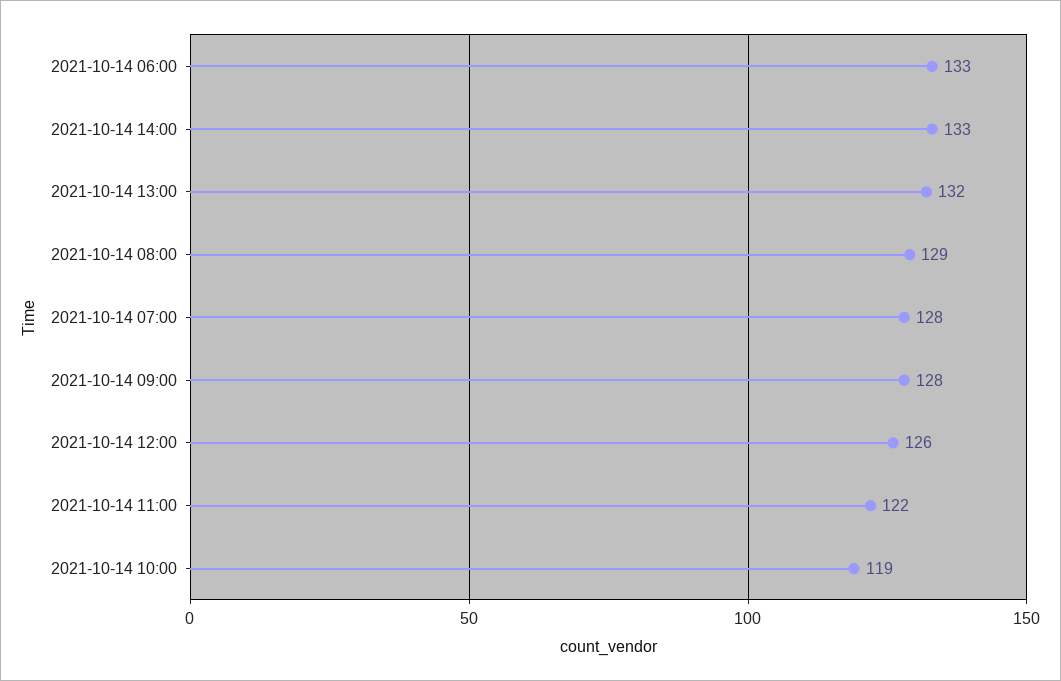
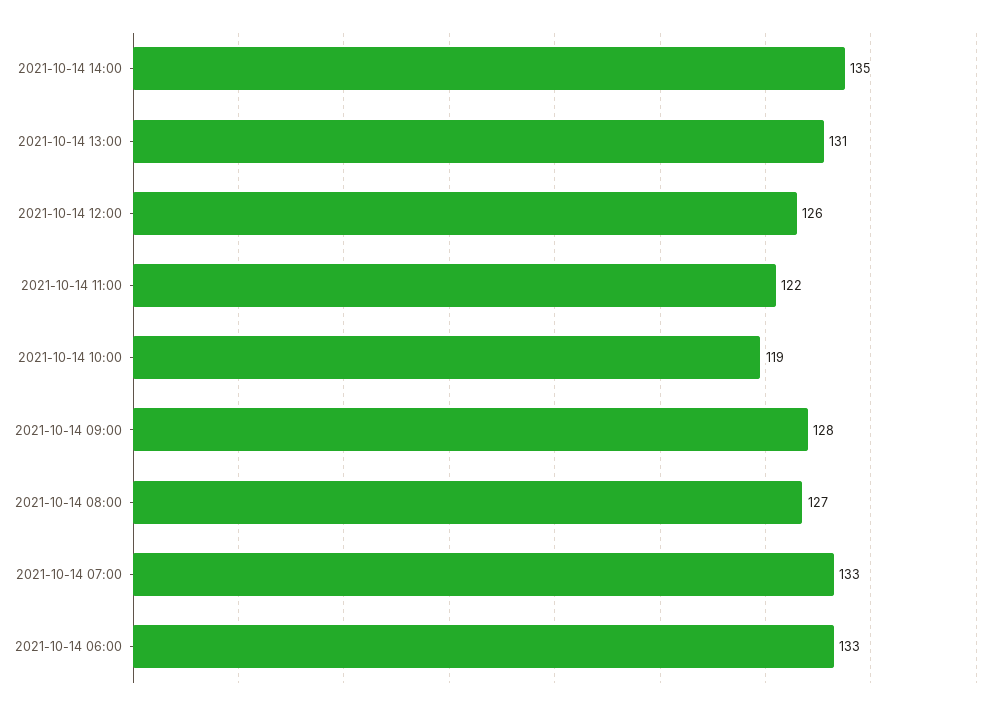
2021-10-14 14:00: 133 -> 135
2021-10-14 13:00: 132 -> 131
2021-10-14 08:00: 129 -> 127
2021-10-14 07:00: 128 -> 133

